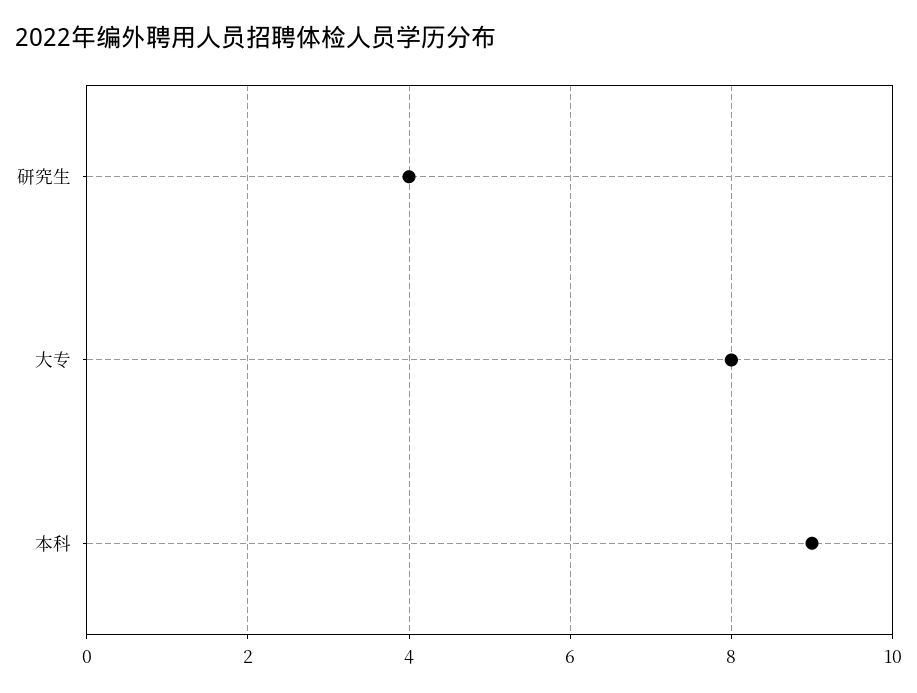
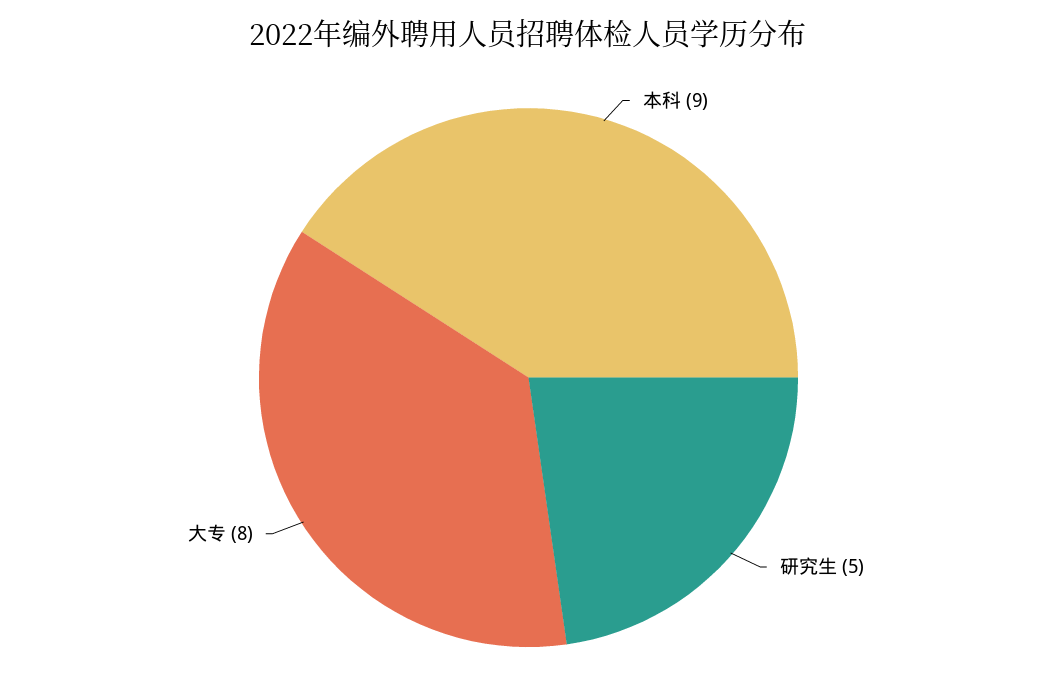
研究生: 4 -> 5

